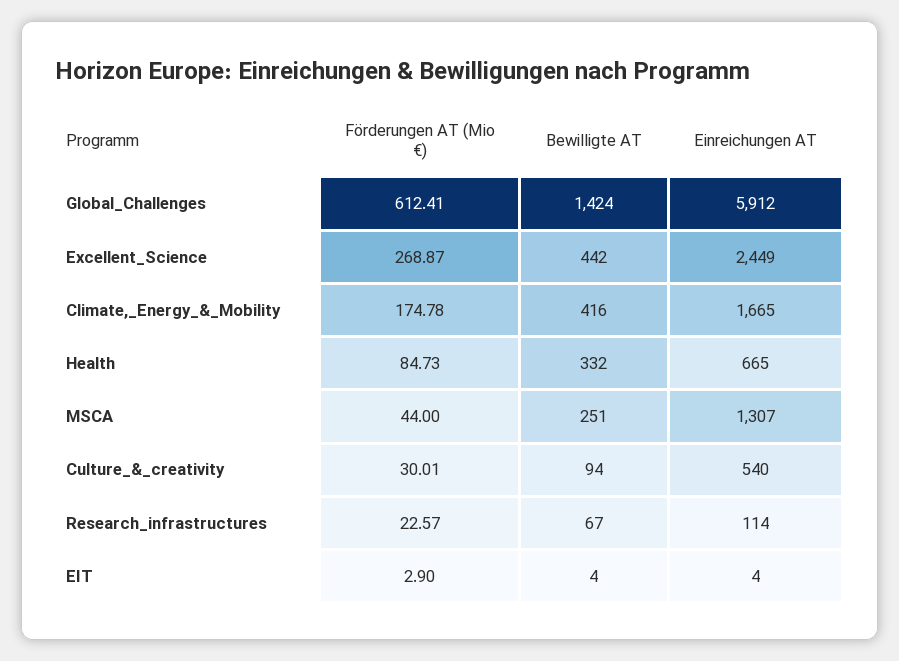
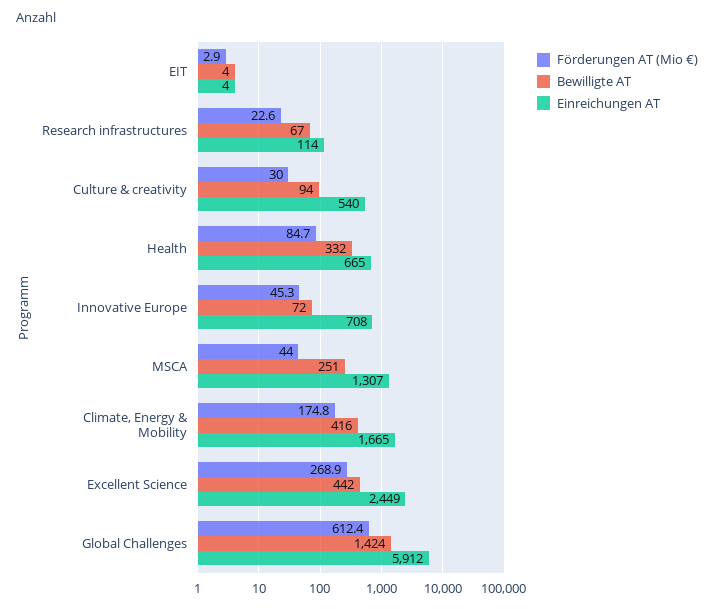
Förderungen AT (Mio €), Innovative Europe: none -> 45.3
Bewilligte AT, Innovative Europe: none -> 72
Einreichungen AT, Innovative Europe: none -> 708

